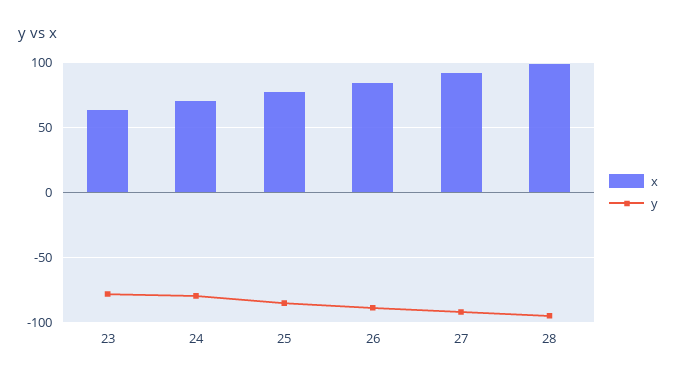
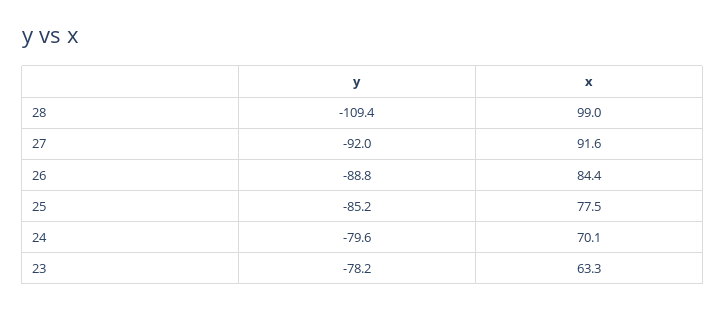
y, 28: -95 -> -109.4

